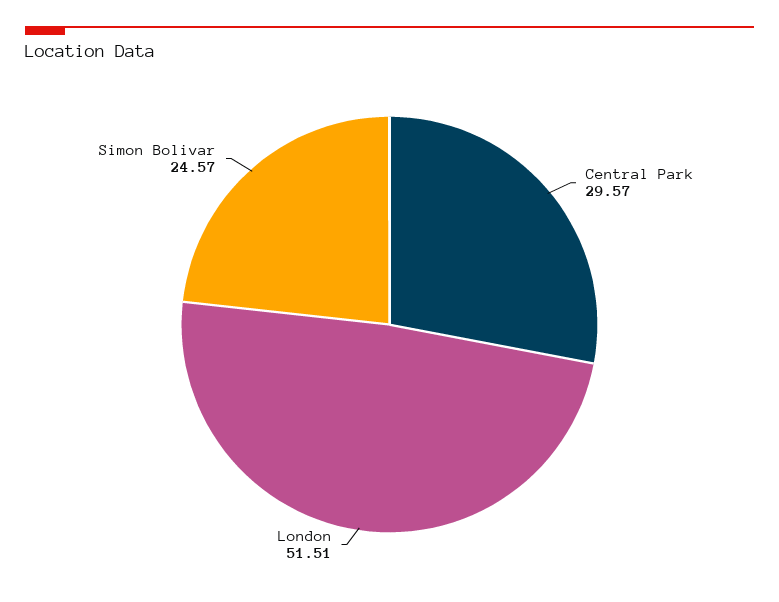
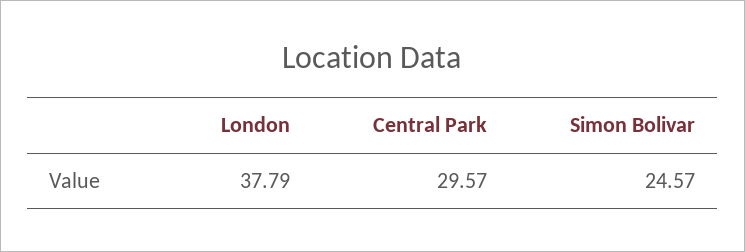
London: 51.51 -> 37.79

